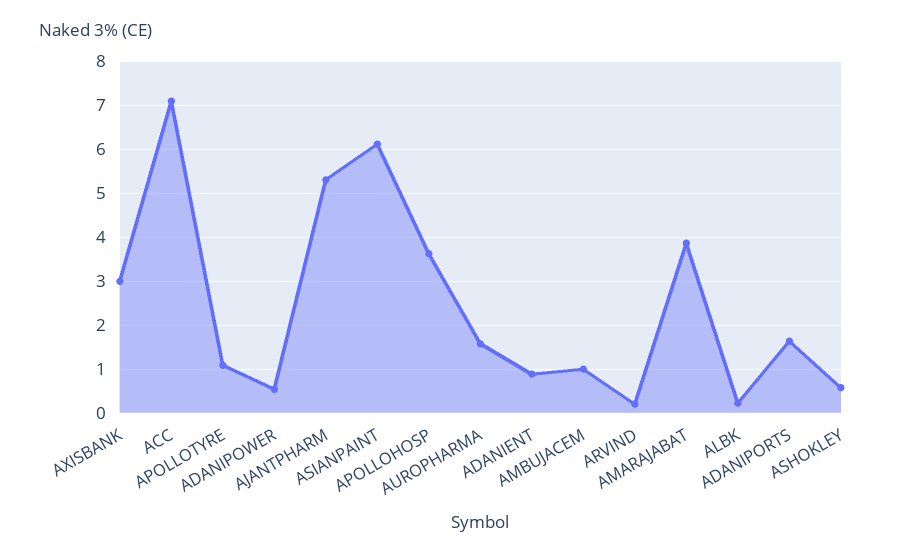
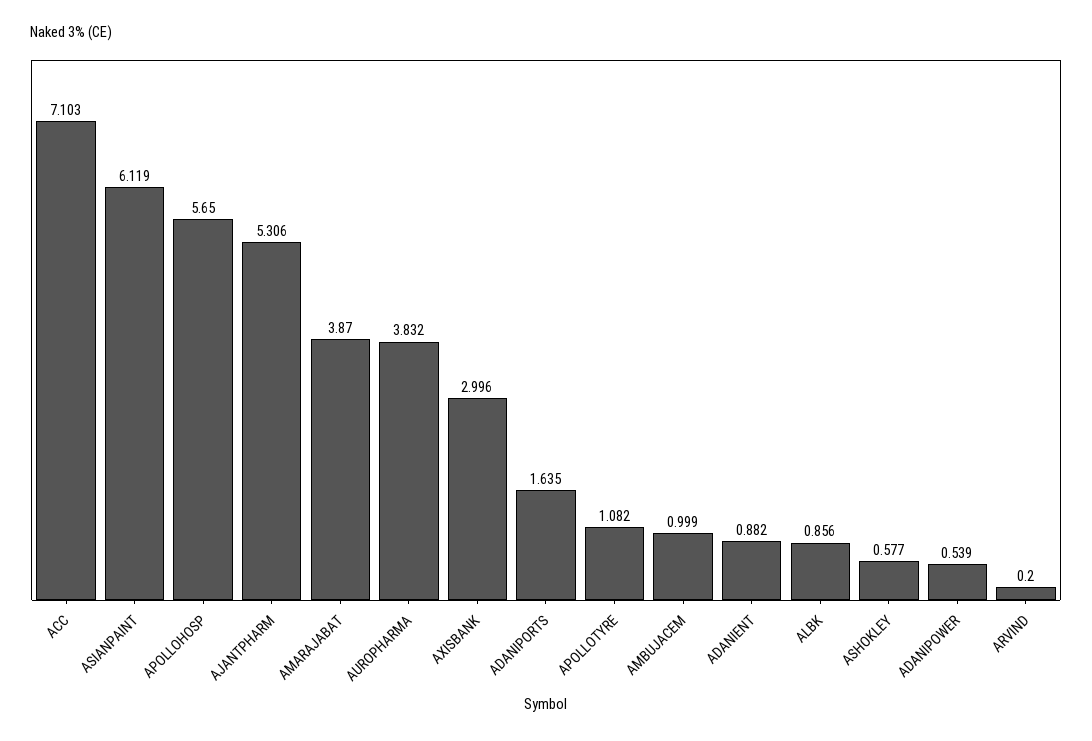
APOLLOHOSP: 3.6 -> 5.65
AUROPHARMA: 1.6 -> 3.832
ALBK: 0.2 -> 0.856

